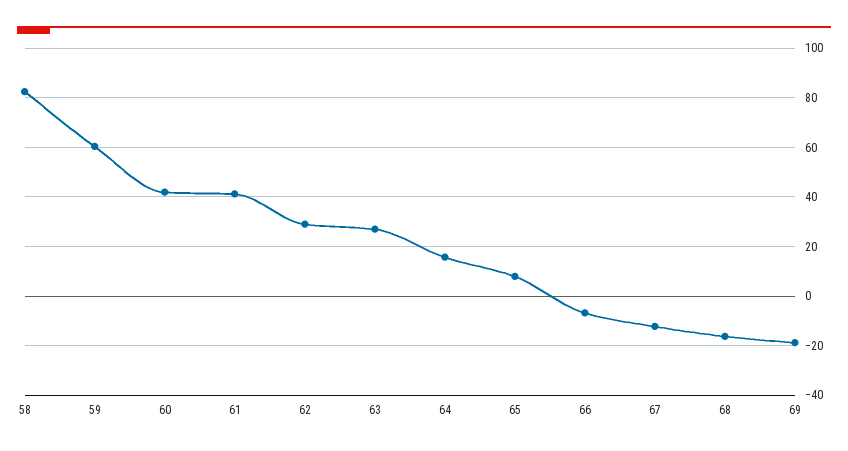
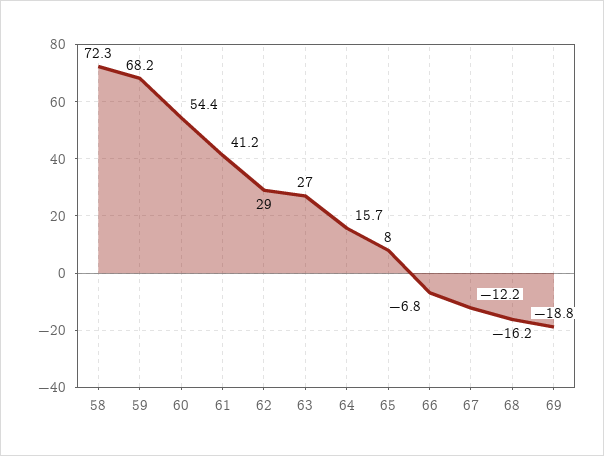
58: 82.5 -> 72.3
59: 60 -> 68.2
60: 42.5 -> 54.4

